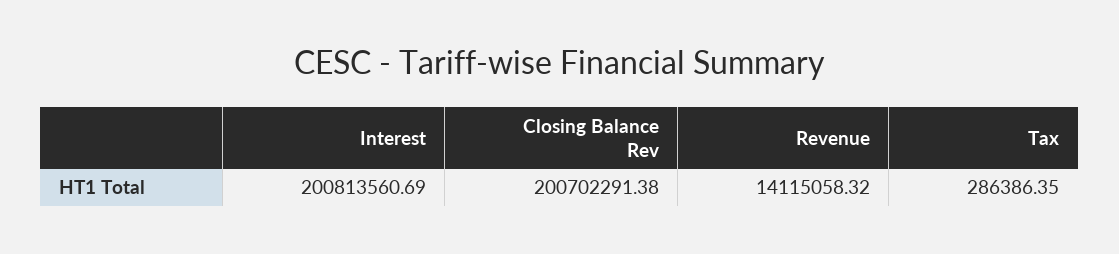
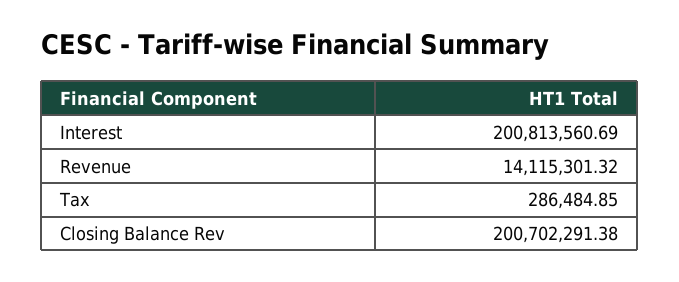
Revenue: 14115058.32 -> 14115301.32
Tax: 286386.35 -> 286484.85

